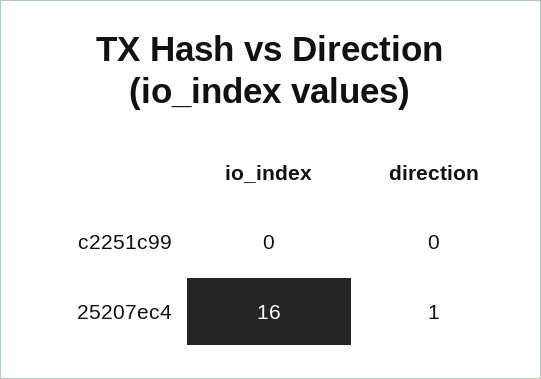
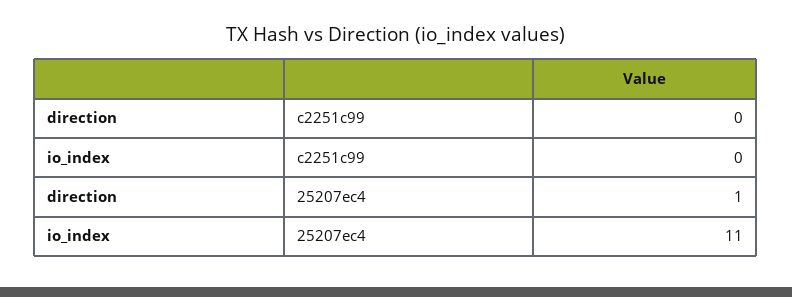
io_index, 25207ec4: 16 -> 11

